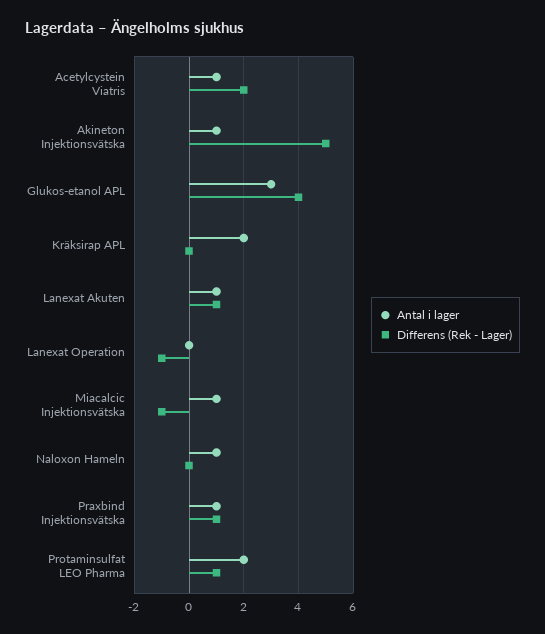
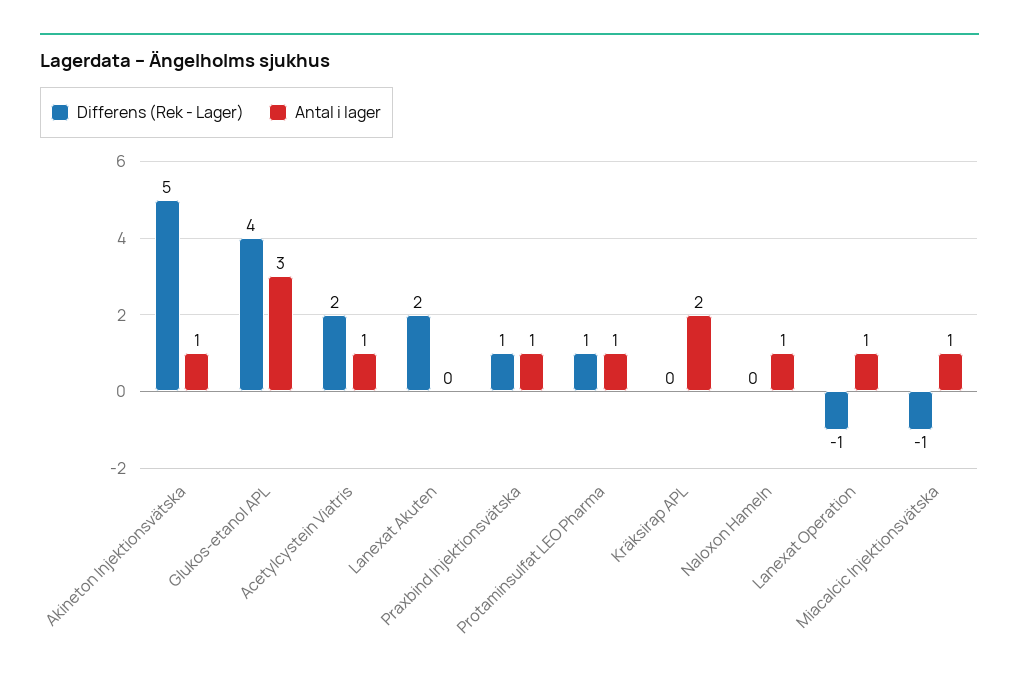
Antal i lager, Lanexat Akuten: 1 -> 0
Differens (Rek - Lager), Lanexat Akuten: 1 -> 2
Antal i lager, Lanexat Operation: 0 -> 1
Antal i lager, Protaminsulfat LEO Pharma: 2 -> 1

